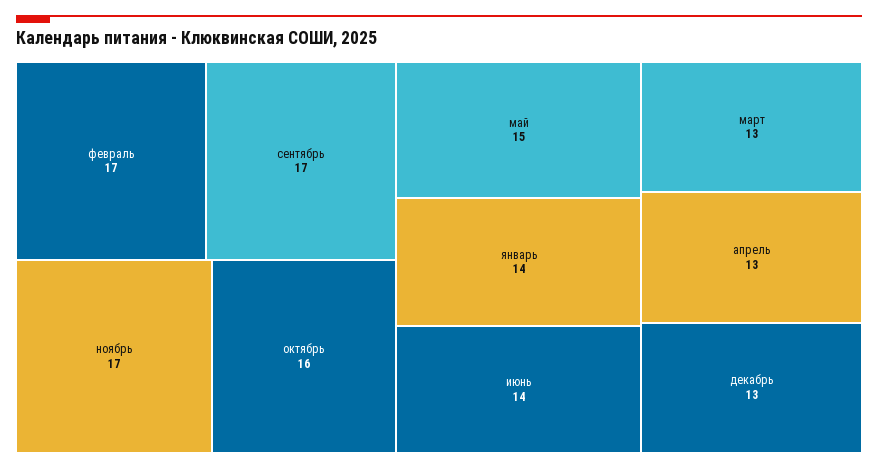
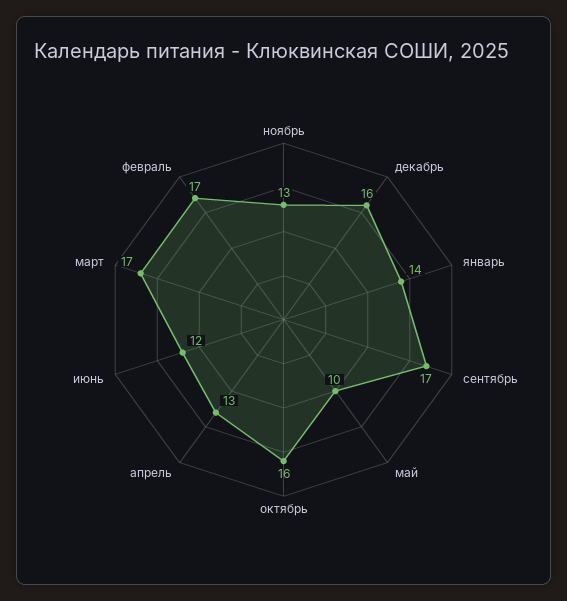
ноябрь: 17 -> 13
май: 15 -> 10
июнь: 14 -> 12
март: 13 -> 17
декабрь: 13 -> 16

